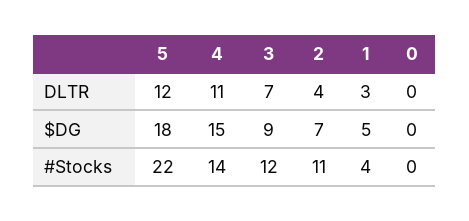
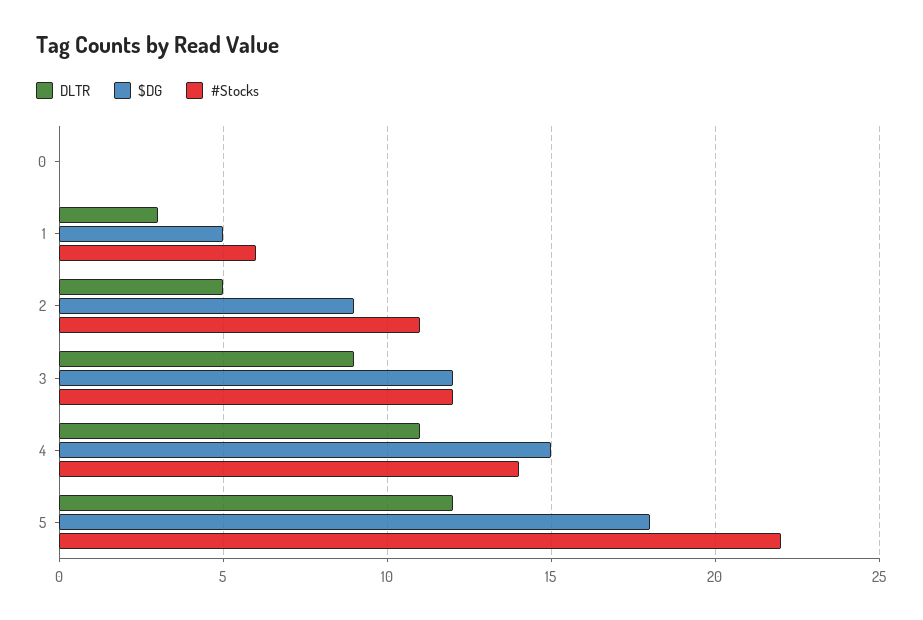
DLTR, 3: 7 -> 9
DLTR, 2: 4 -> 5
$DG, 3: 9 -> 12
$DG, 2: 7 -> 9
#Stocks, 1: 4 -> 6

